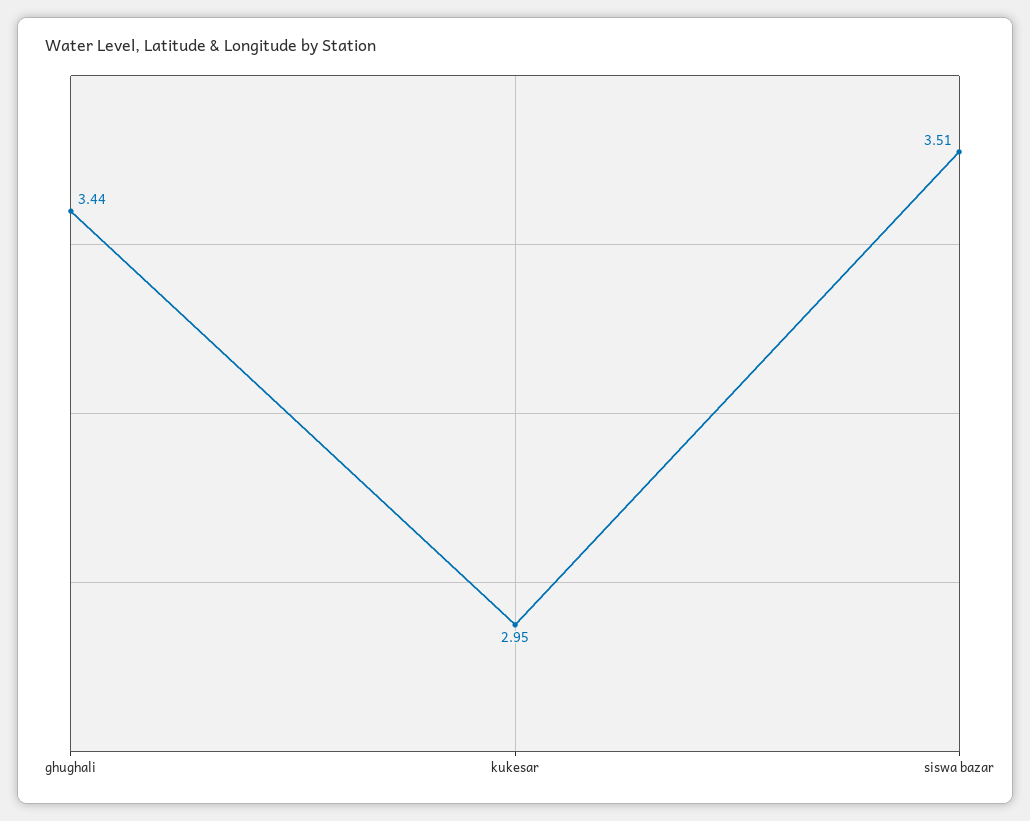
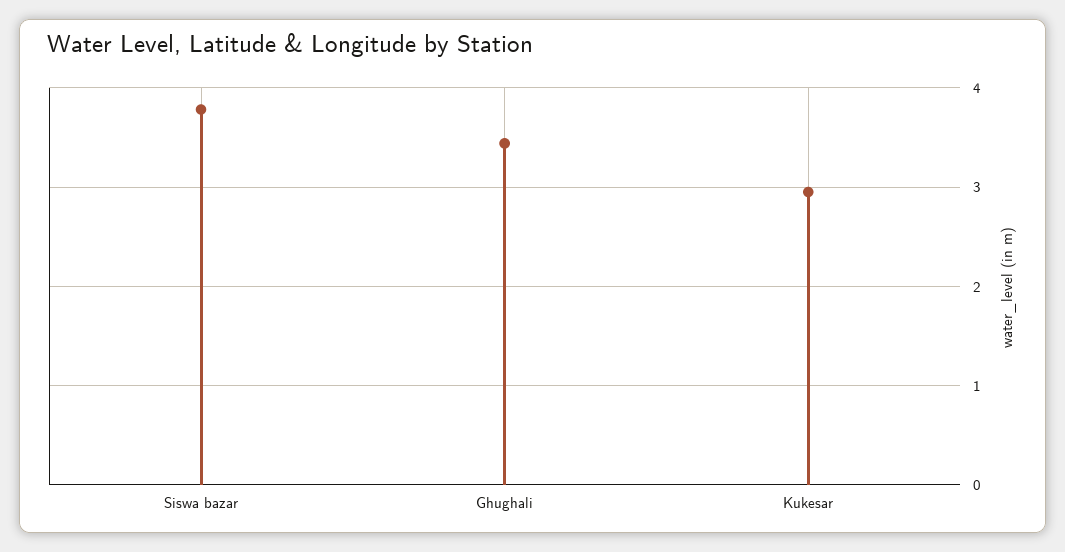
siswa bazar: 3.51 -> 3.8

